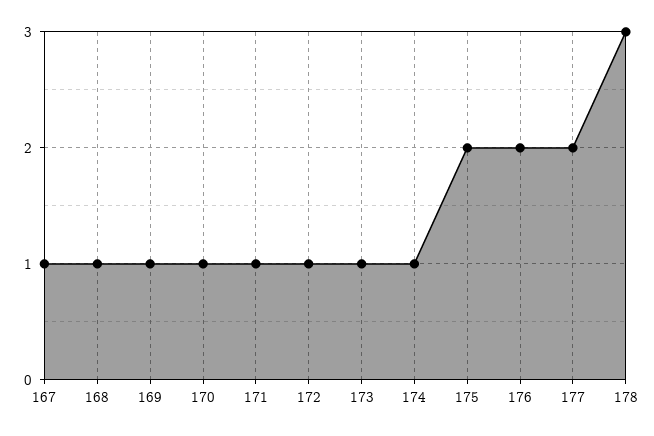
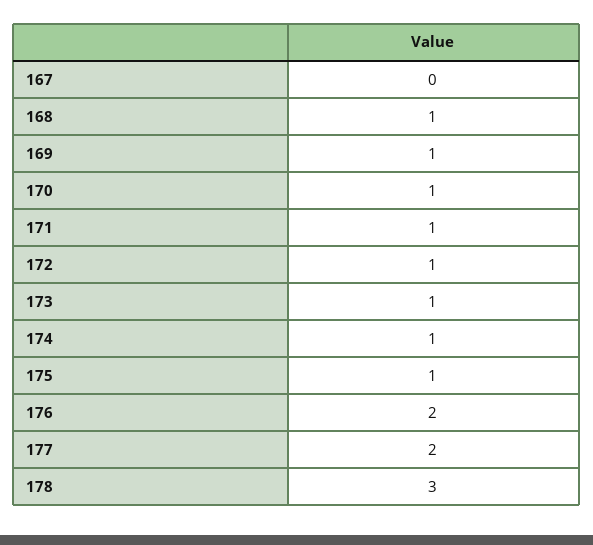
167: 1 -> 0
175: 2 -> 1

